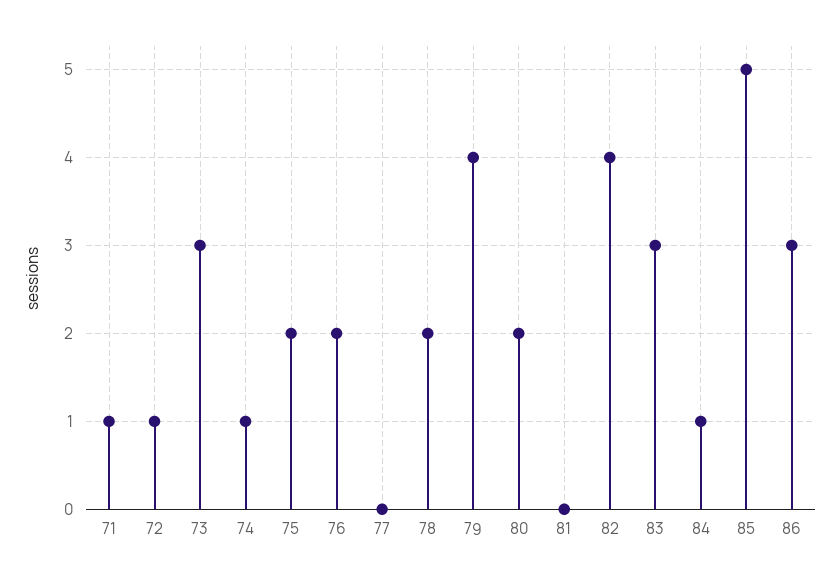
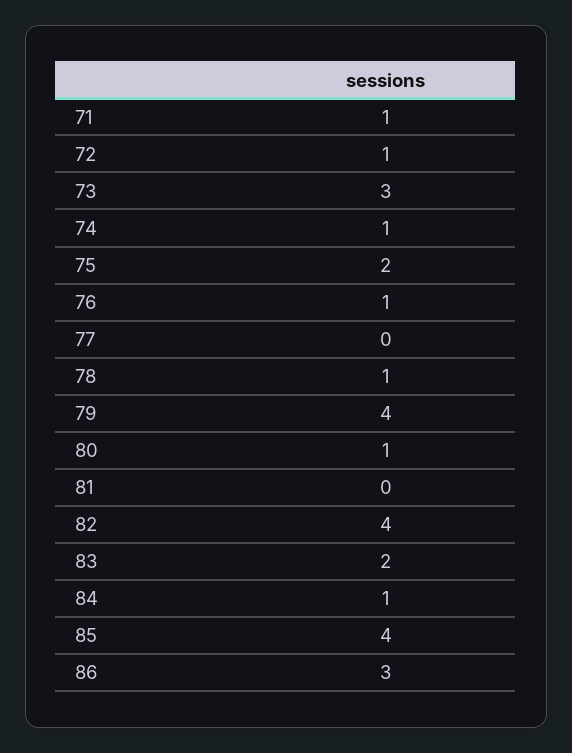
76: 2 -> 1
78: 2 -> 1
80: 2 -> 1
83: 3 -> 2
85: 5 -> 4

